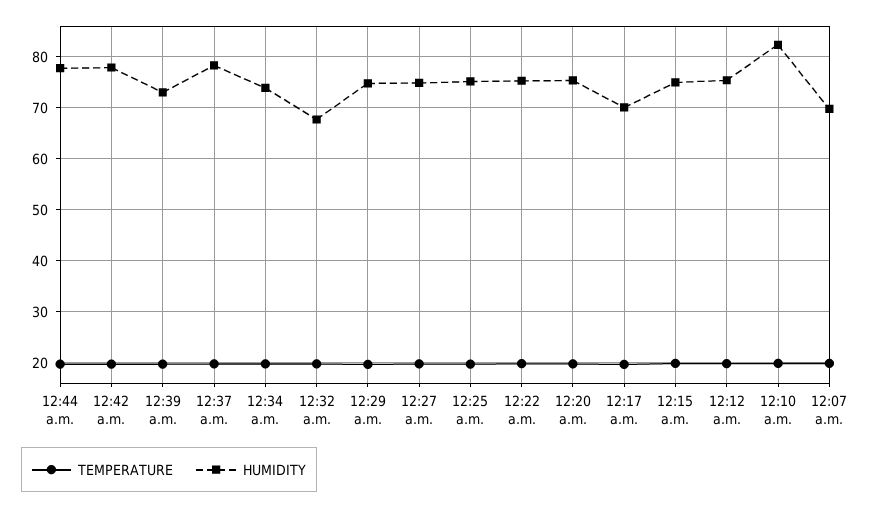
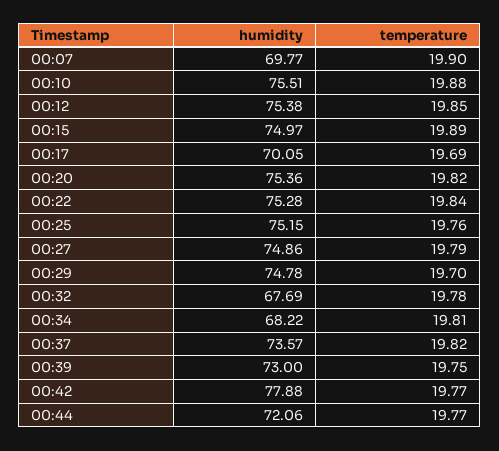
HUMIDITY, 12:44 a.m.: 78 -> 72.06
HUMIDITY, 12:37 a.m.: 78 -> 73.57
HUMIDITY, 12:34 a.m.: 74 -> 68.22
HUMIDITY, 12:10 a.m.: 82 -> 75.51

